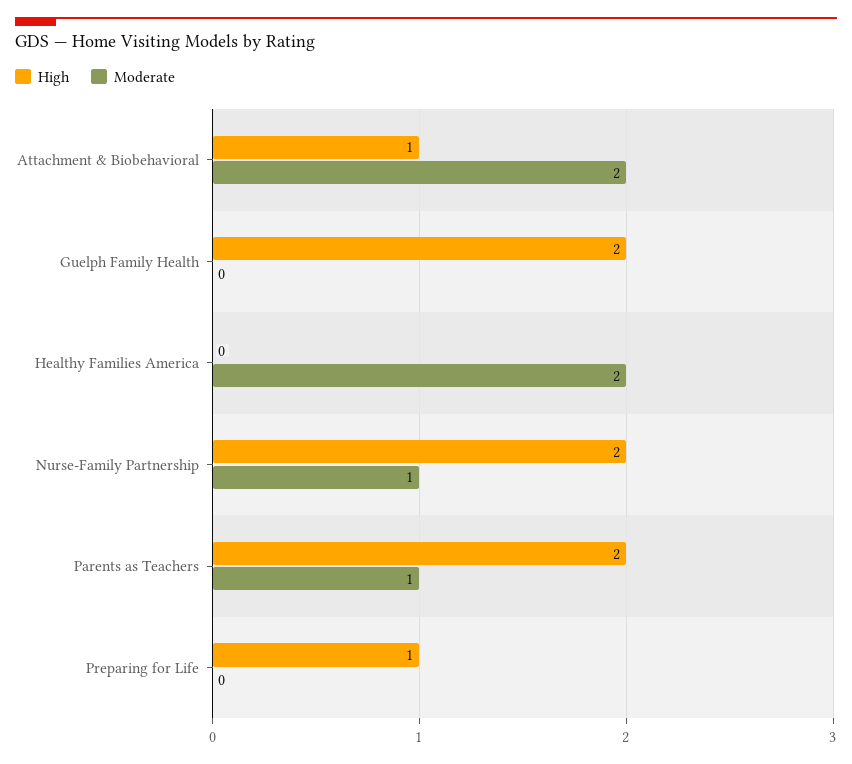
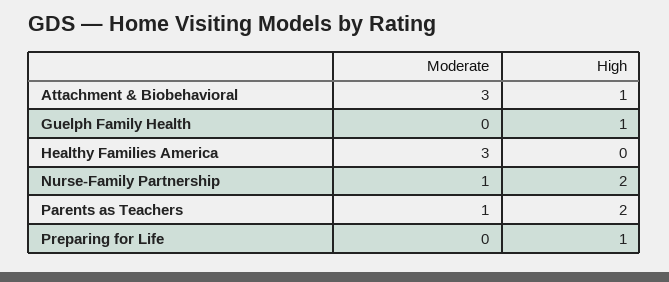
Moderate, Attachment & Biobehavioral: 2 -> 3
High, Guelph Family Health: 2 -> 1
Moderate, Healthy Families America: 2 -> 3

